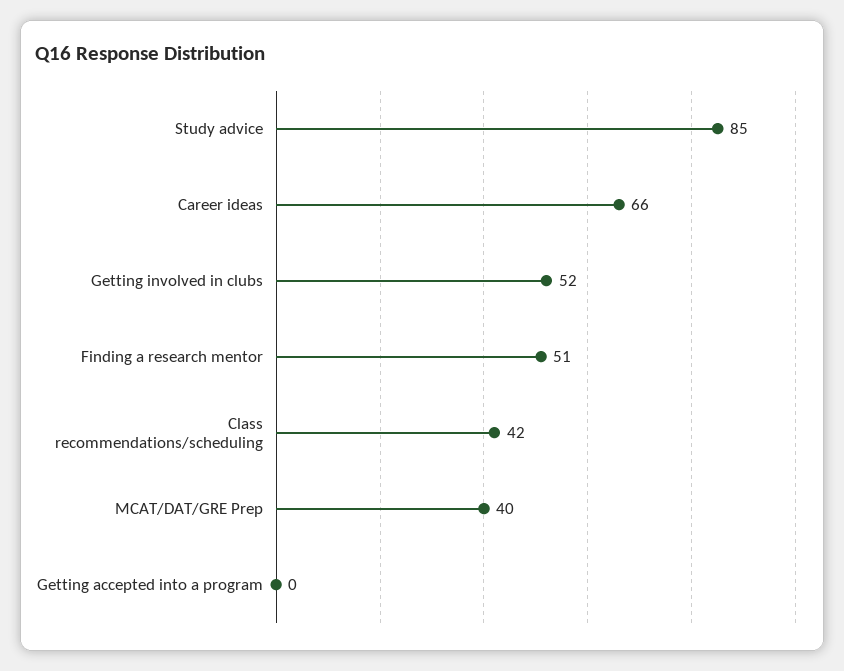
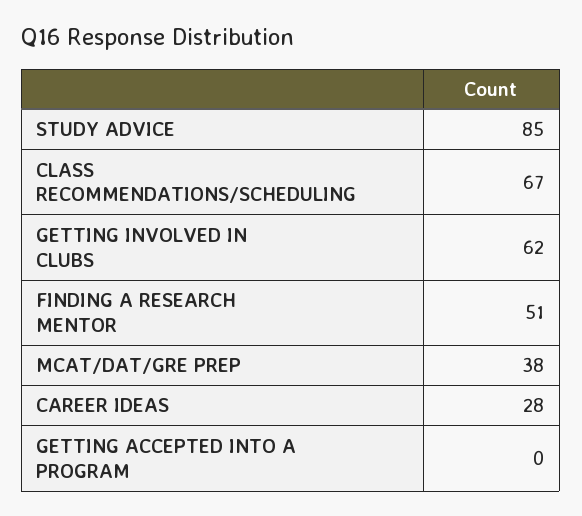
Career ideas: 66 -> 28
Getting involved in clubs: 52 -> 62
Class recommendations/scheduling: 42 -> 67
MCAT/DAT/GRE Prep: 40 -> 38

